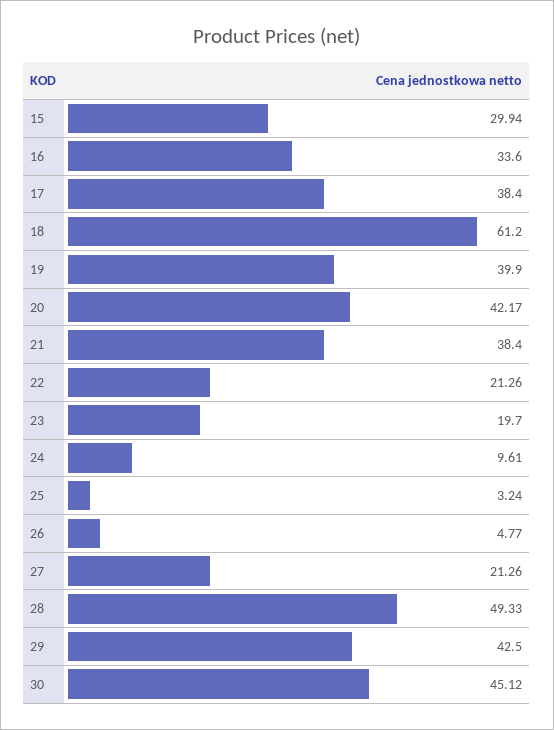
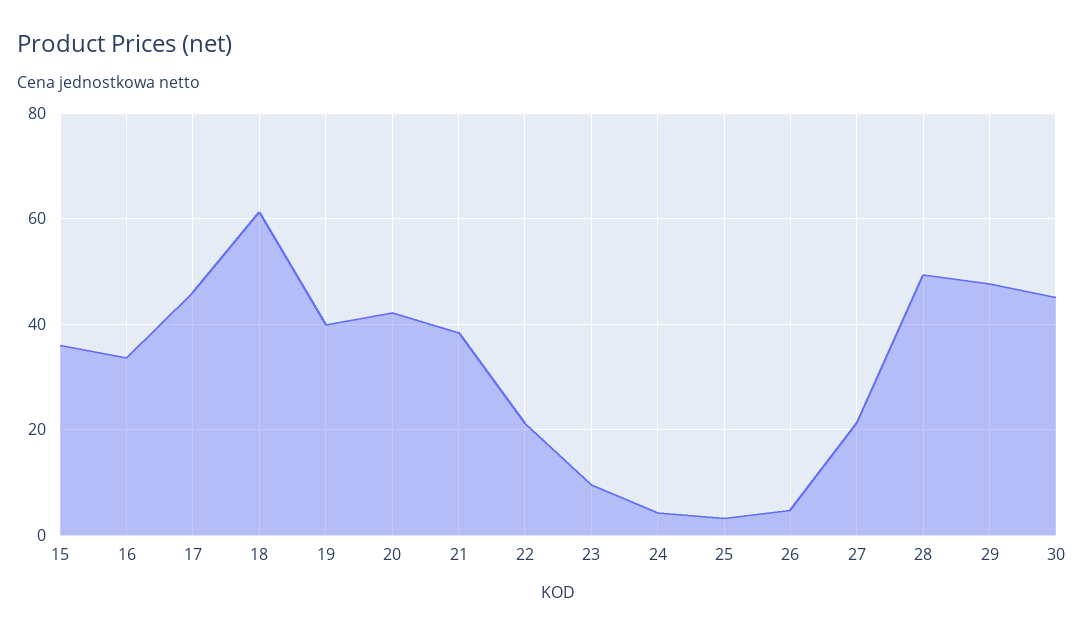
15: 29.94 -> 36
17: 38.4 -> 46
23: 19.7 -> 10
24: 9.61 -> 4
29: 42.5 -> 48

